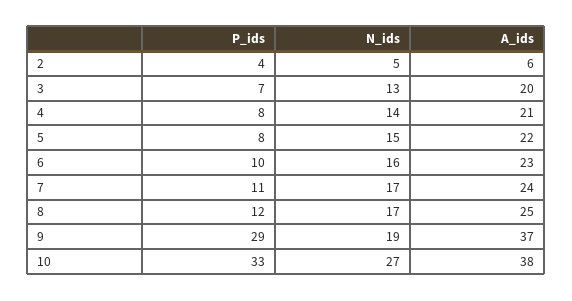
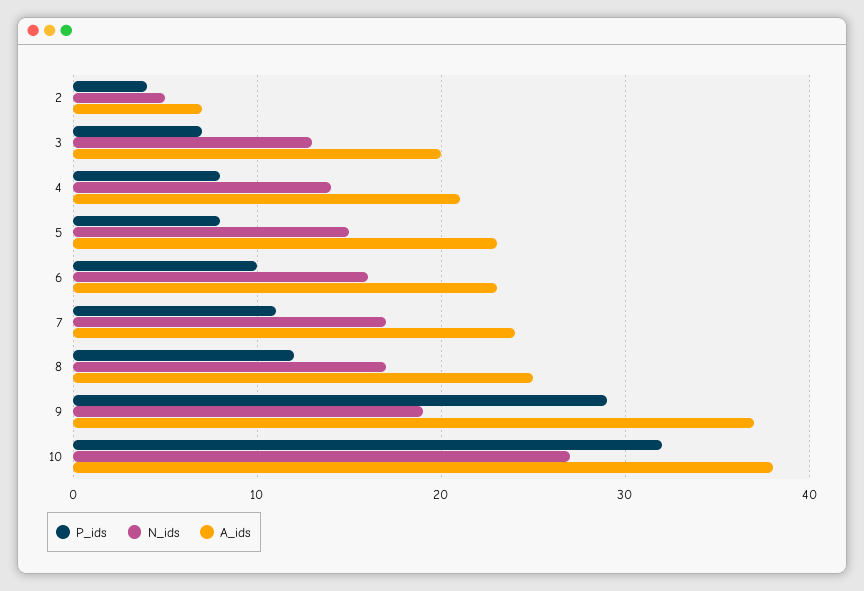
A_ids, 2: 6 -> 7
A_ids, 5: 22 -> 23
P_ids, 10: 33 -> 32

